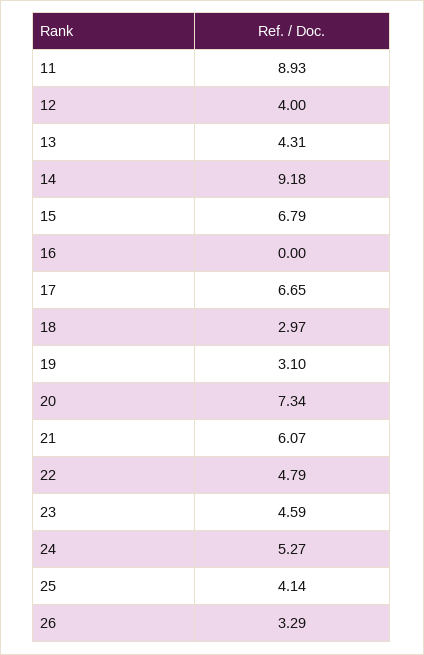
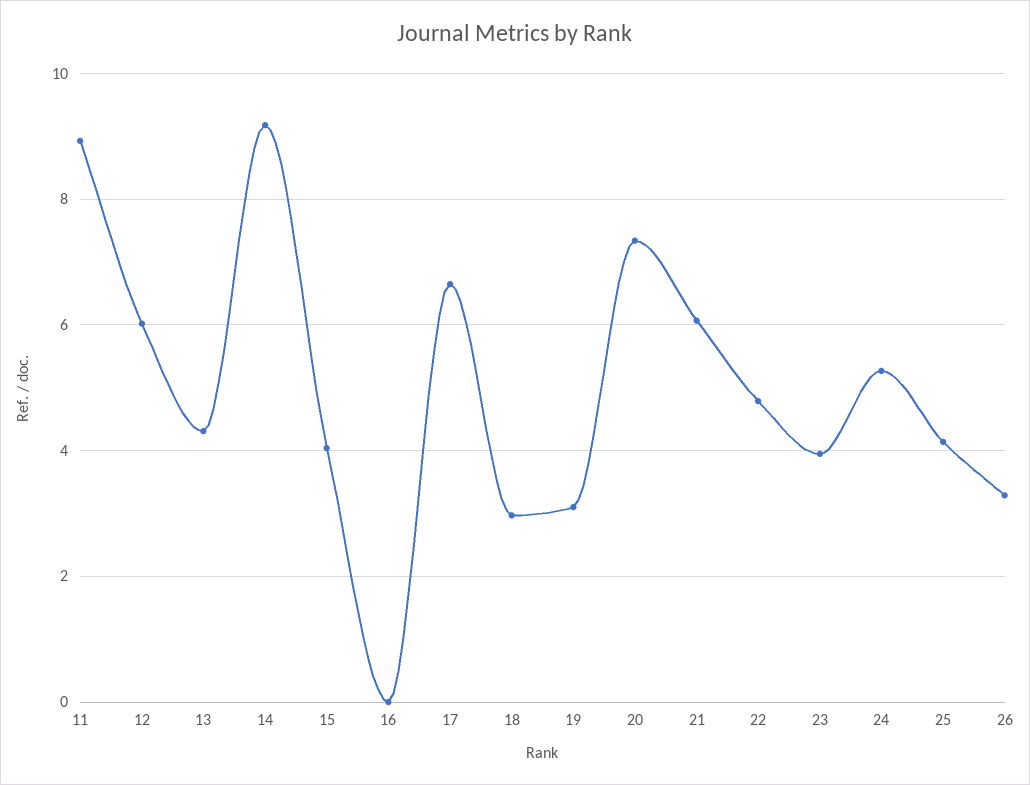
12: 4 -> 6
15: 6.79 -> 4
23: 4.59 -> 4

